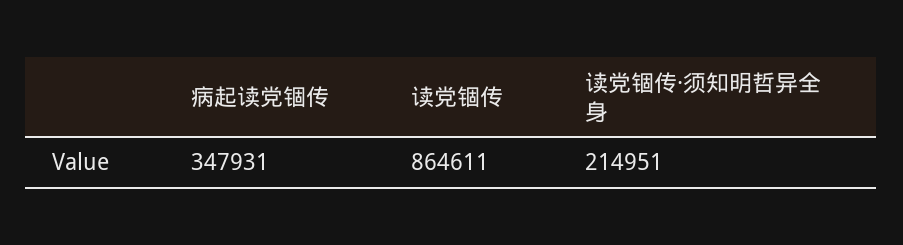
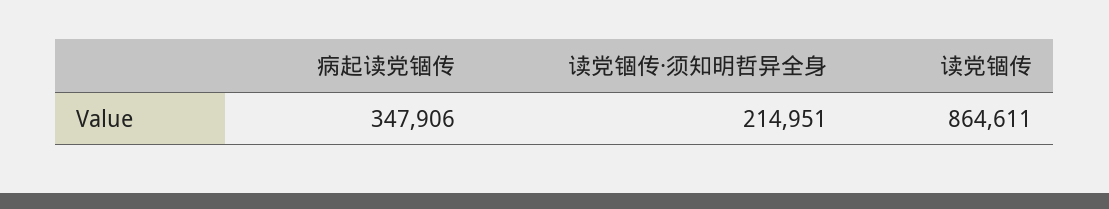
病起读党锢传: 347931 -> 347906

